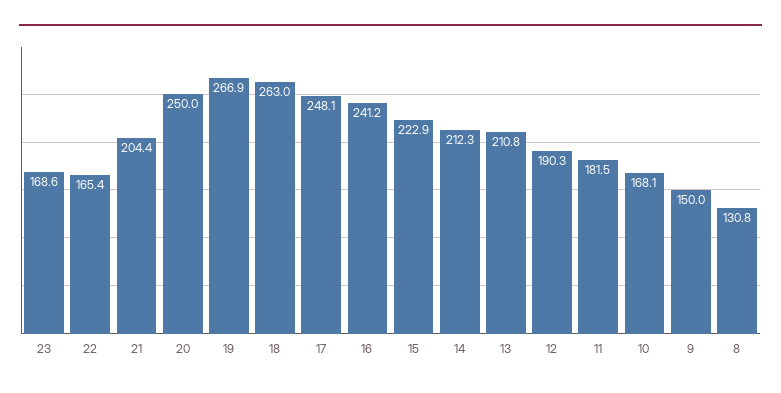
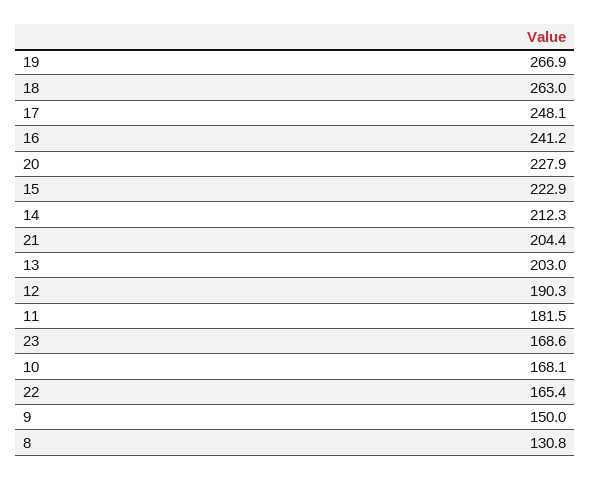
20: 250 -> 227.9
13: 210.8 -> 203

